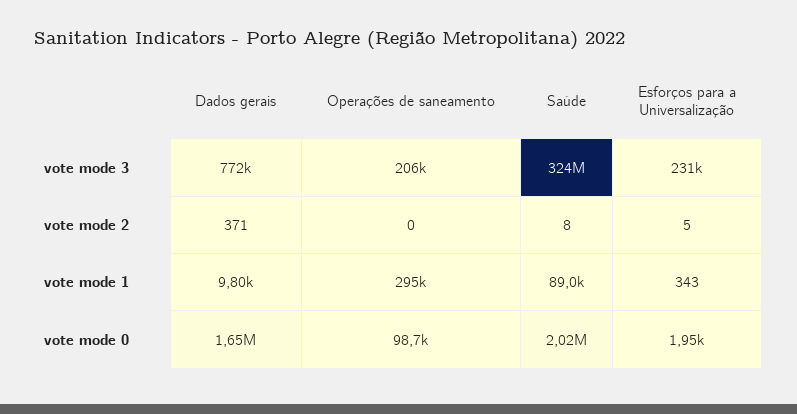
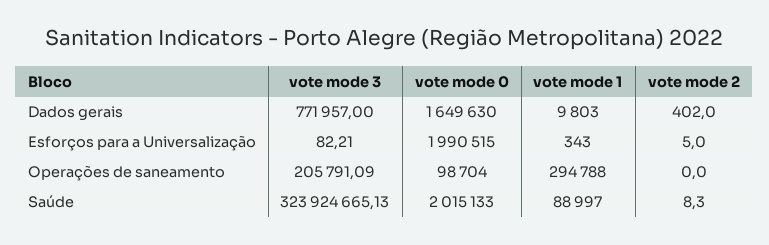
Esforços para a Universalização, vote mode 3: 231000 -> 82.21
Dados gerais, vote mode 2: 371 -> 402
Esforços para a Universalização, vote mode 0: 1950 -> 1990515

